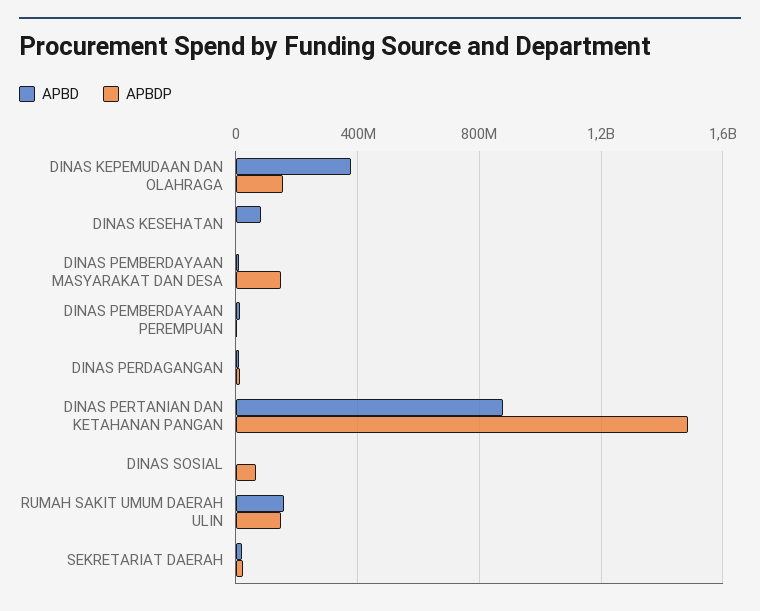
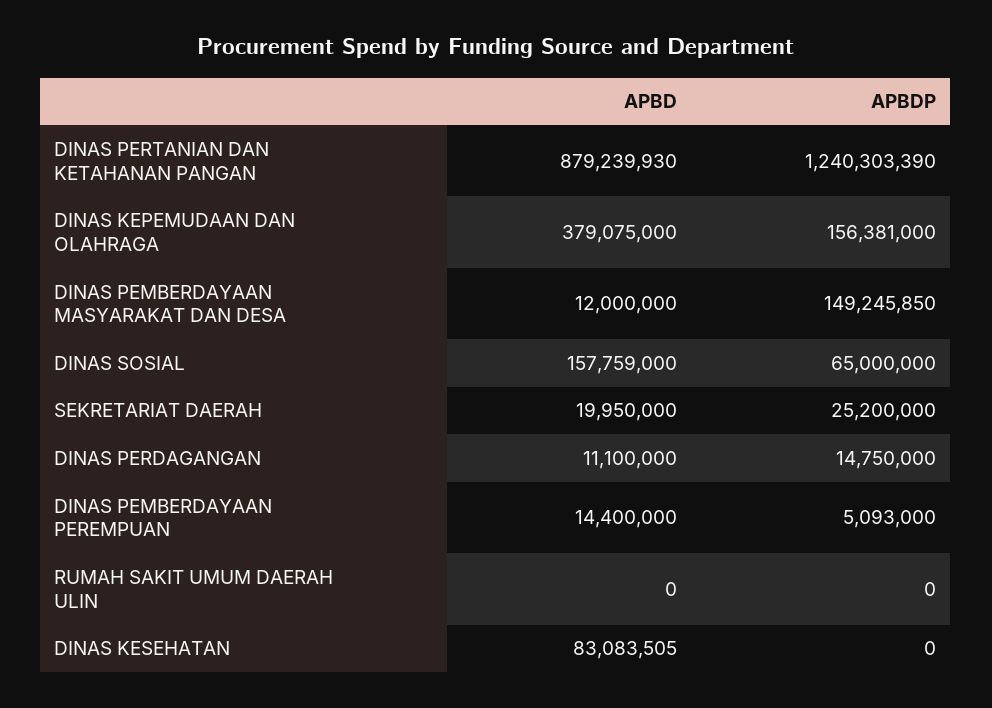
APBDP, DINAS PERTANIAN DAN KETAHANAN PANGAN: 1500000000 -> 1240303390
APBD, DINAS SOSIAL: 0 -> 157759000
APBD, RUMAH SAKIT UMUM DAERAH ULIN: 150000000 -> 0
APBDP, RUMAH SAKIT UMUM DAERAH ULIN: 150000000 -> 0

